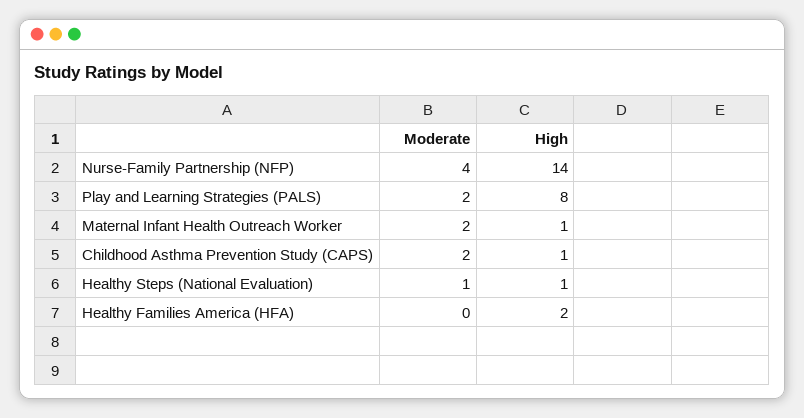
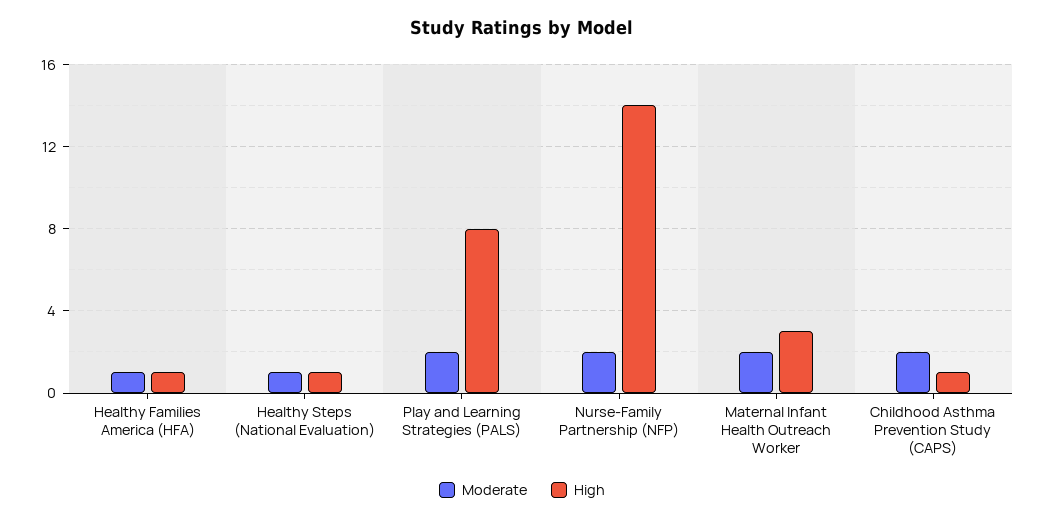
Moderate, Nurse-Family Partnership (NFP): 4 -> 2
High, Maternal Infant Health Outreach Worker: 1 -> 3
Moderate, Healthy Families America (HFA): 0 -> 1
High, Healthy Families America (HFA): 2 -> 1

